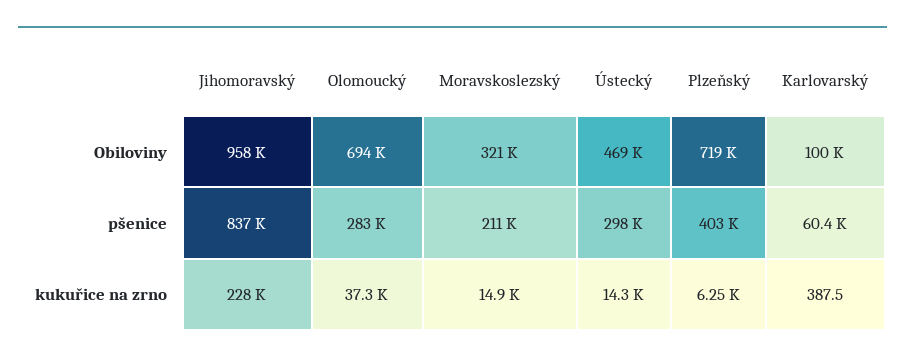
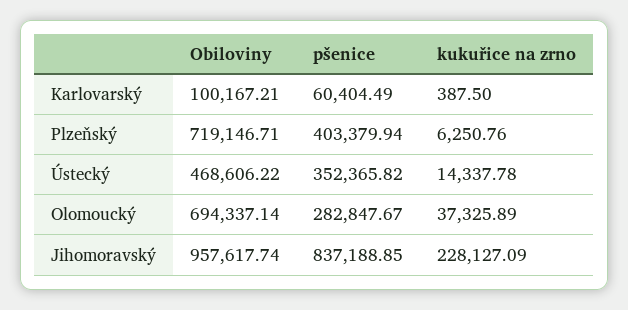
Moravskoslezský, Obiloviny: 321000 -> none
Moravskoslezský, pšenice: 211000 -> none
Ústecký, pšenice: 298000 -> 352365.82
Moravskoslezský, kukuřice na zrno: 14900 -> none

